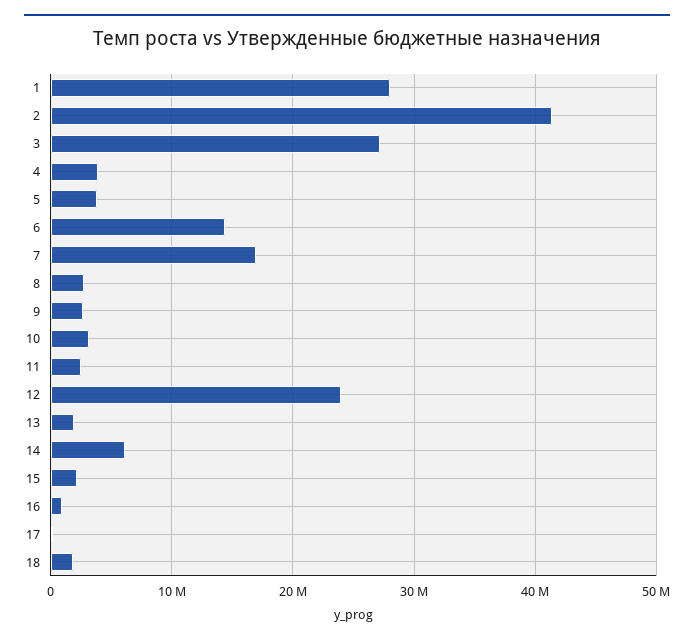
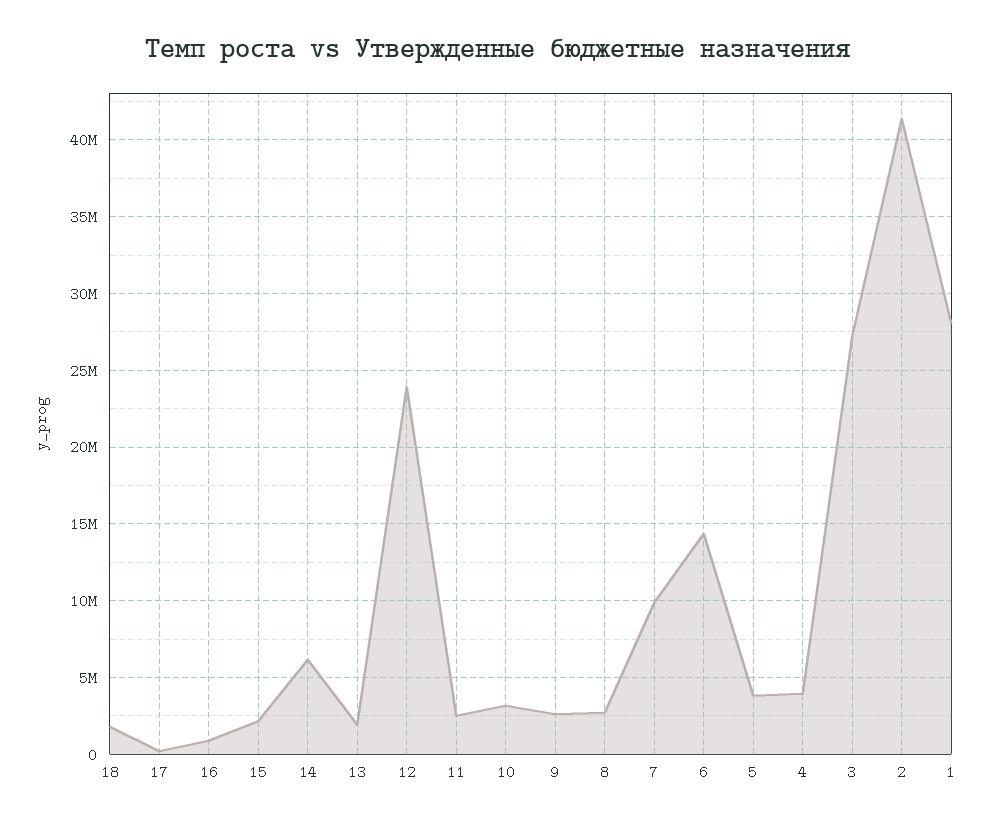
7: 17000000 -> 10000000

